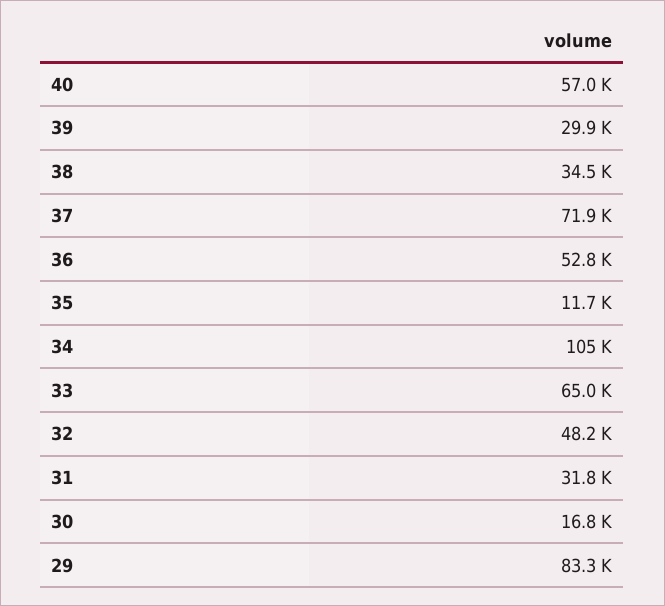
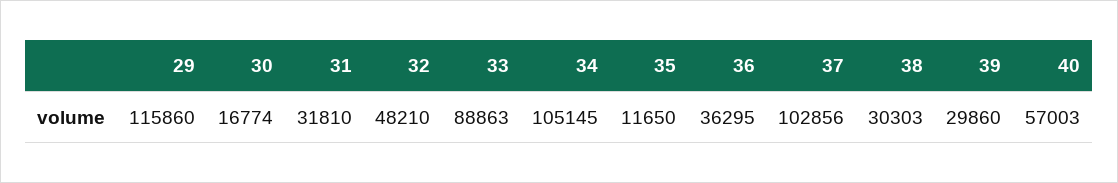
38: 34500 -> 30303
37: 71900 -> 102856
36: 52800 -> 36295
33: 65000 -> 88863
29: 83300 -> 115860

